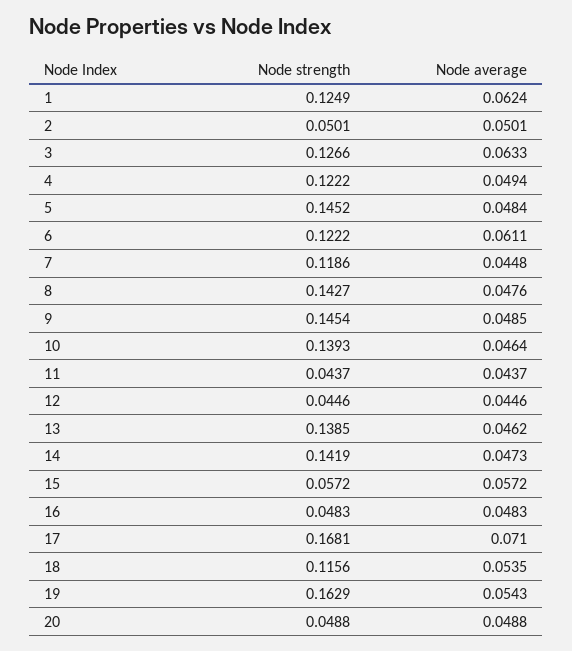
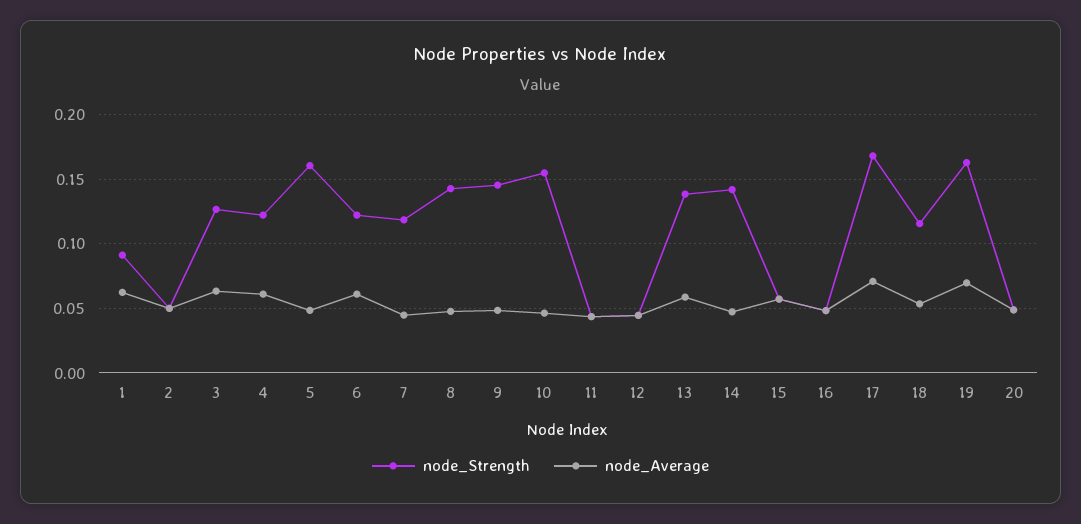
Node strength, 1: 0.1249 -> 0.09
Node average, 4: 0.0494 -> 0.06
Node strength, 5: 0.1452 -> 0.16
Node strength, 10: 0.1393 -> 0.155
Node average, 13: 0.0462 -> 0.06
Node average, 19: 0.0543 -> 0.07

